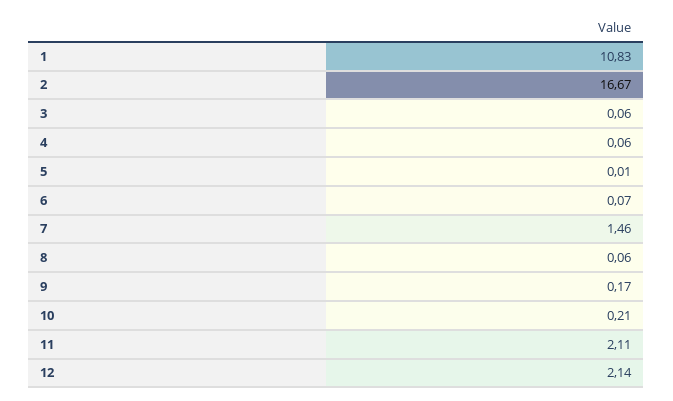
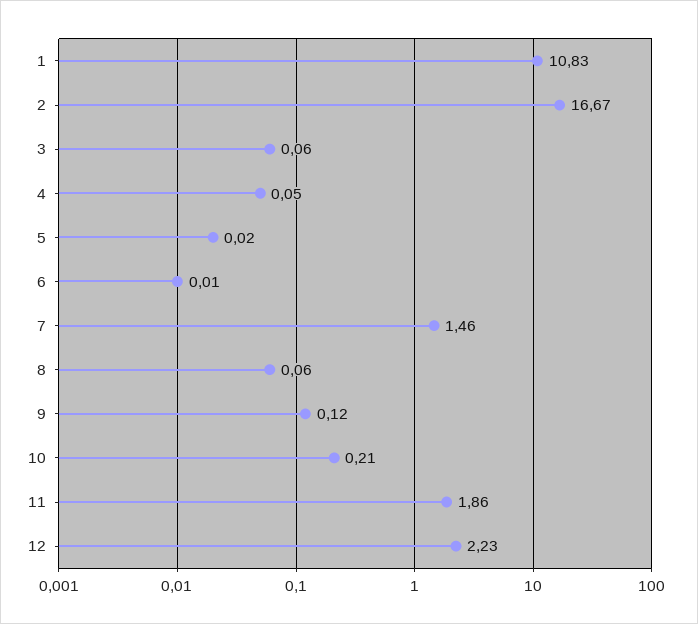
4: 0.06 -> 0.05
5: 0.01 -> 0.02
6: 0.07 -> 0.01
9: 0.17 -> 0.12
11: 2.11 -> 1.86
12: 2.14 -> 2.23

